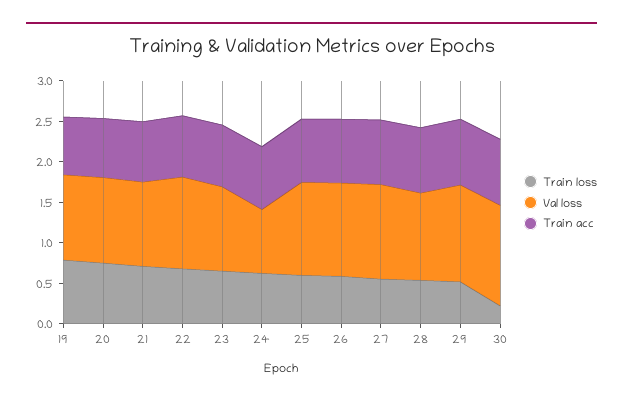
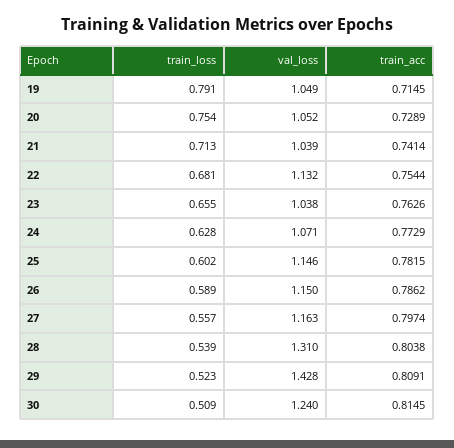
Val loss, 24: 0.8 -> 1.071
Val loss, 28: 1.1 -> 1.31
Val loss, 29: 1.2 -> 1.428
Train loss, 30: 0.2 -> 0.509

